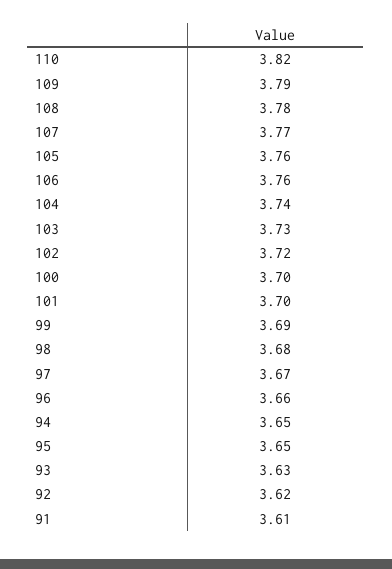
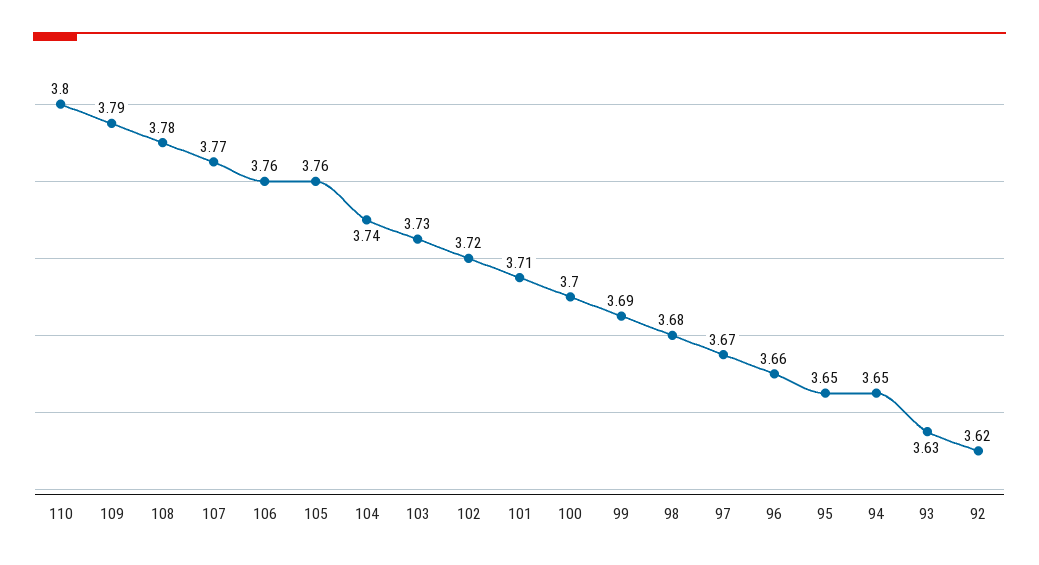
110: 3.82 -> 3.8
101: 3.7 -> 3.71
91: 3.61 -> none

